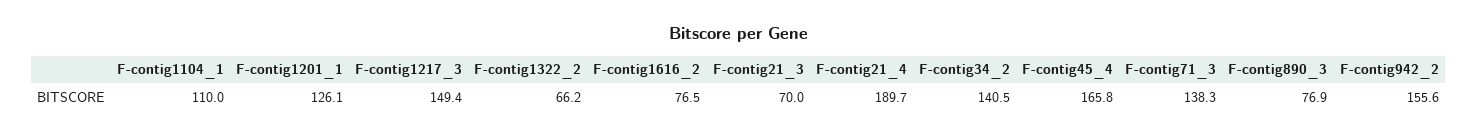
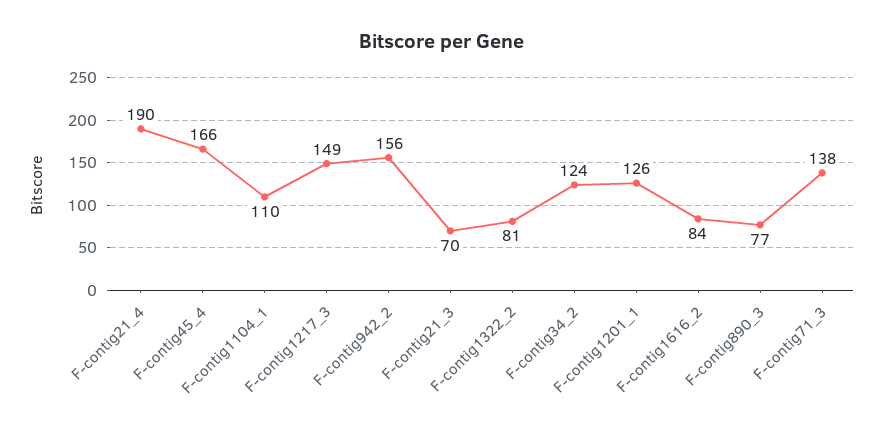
F-contig1322_2: 66.2 -> 81
F-contig1616_2: 76.5 -> 84
F-contig34_2: 140.5 -> 124

